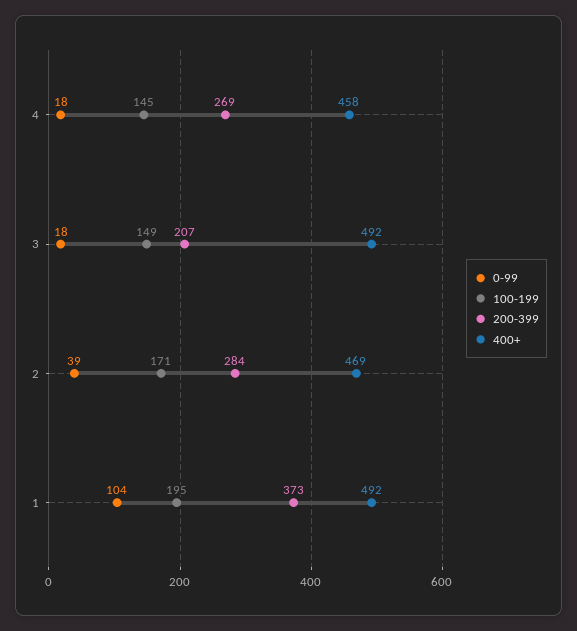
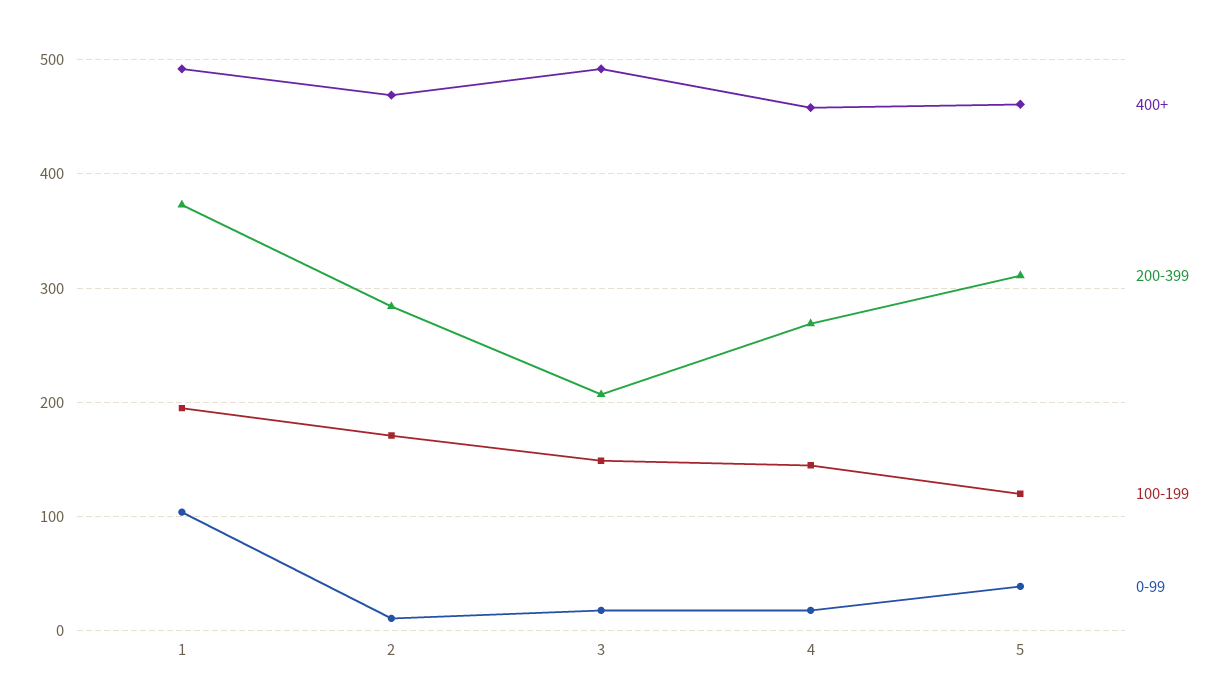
0-99, 2: 39 -> 10
400+, 5: none -> 460
200-399, 5: none -> 310
100-199, 5: none -> 120
0-99, 5: none -> 40

